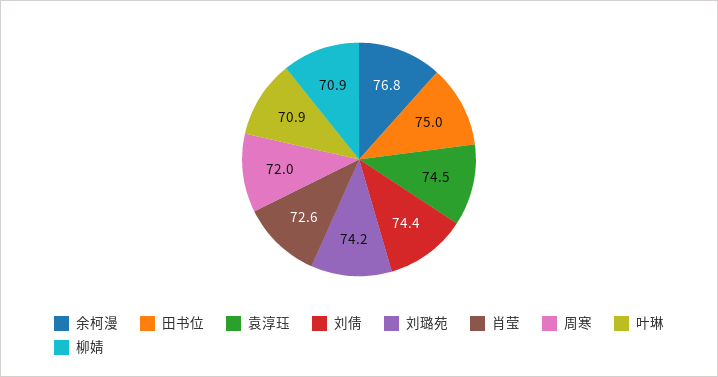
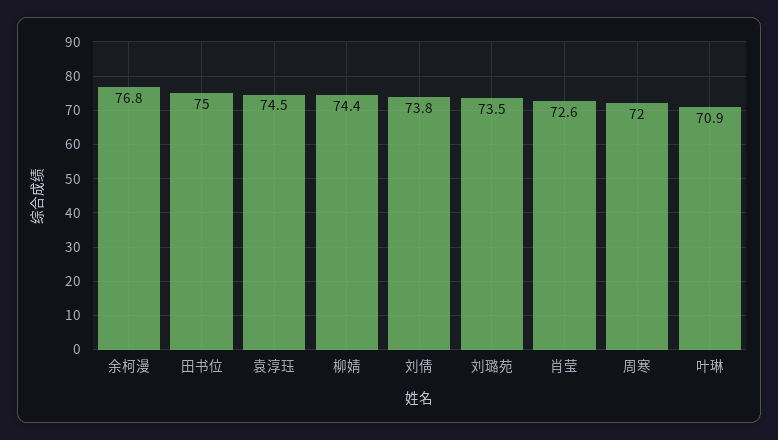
刘倩: 74.4 -> 73.8
刘璐苑: 74.2 -> 73.5
柳婧: 70.9 -> 74.4

